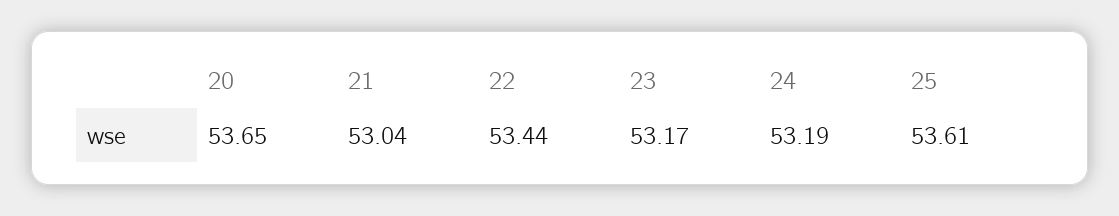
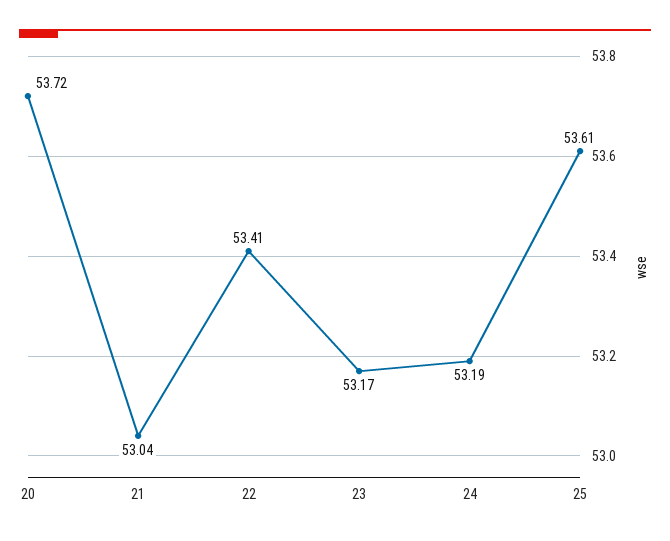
20: 53.65 -> 53.72
22: 53.44 -> 53.41

